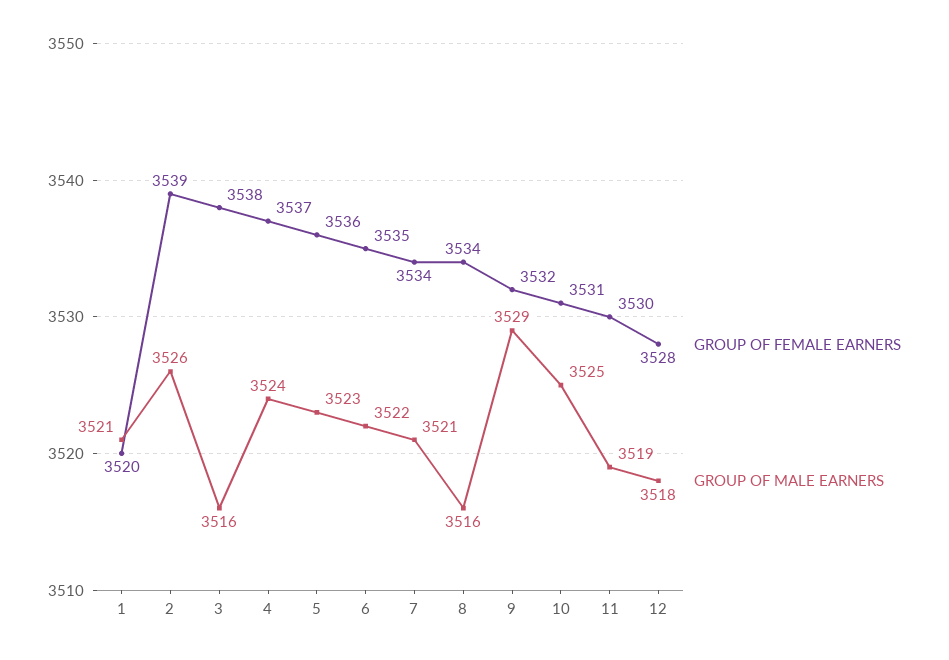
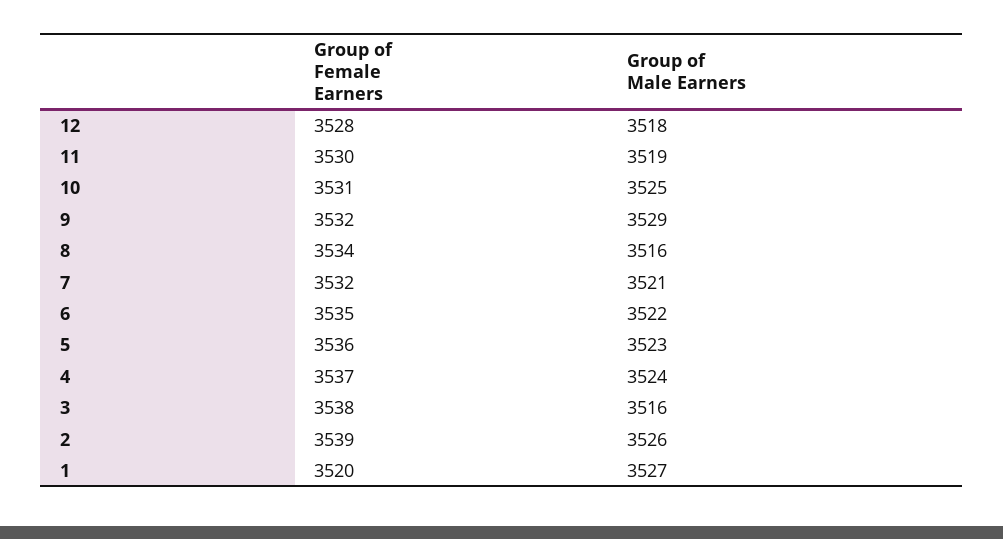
GROUP OF MALE EARNERS, 1: 3521 -> 3527
GROUP OF FEMALE EARNERS, 7: 3534 -> 3532

